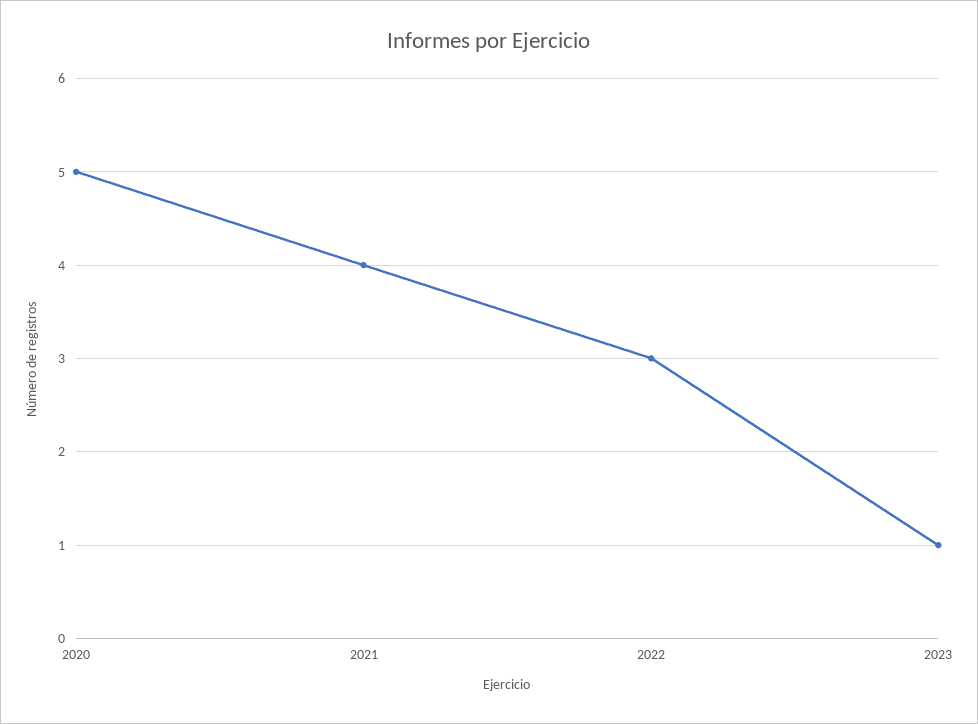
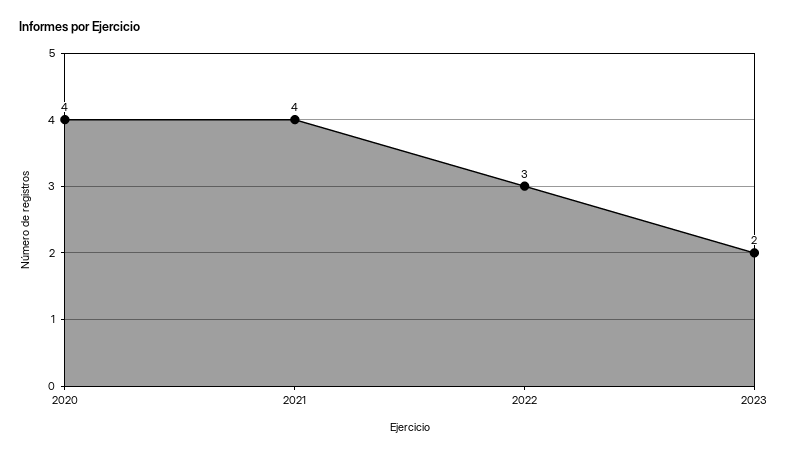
2020: 5 -> 4
2023: 1 -> 2

